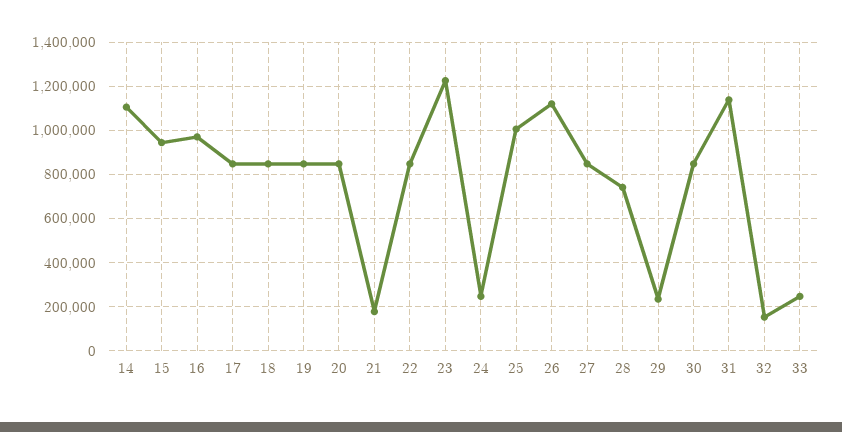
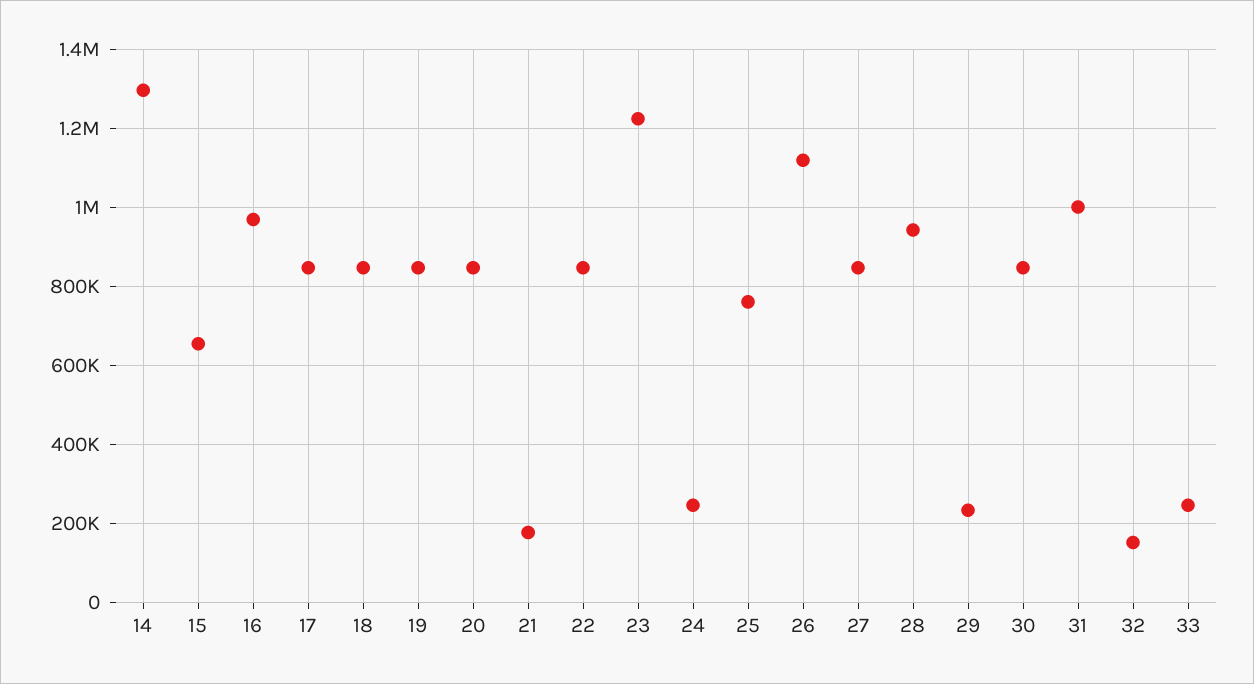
14: 1100000 -> 1300000
15: 950000 -> 660000
25: 1000000 -> 760000
28: 750000 -> 940000
31: 1150000 -> 1000000

